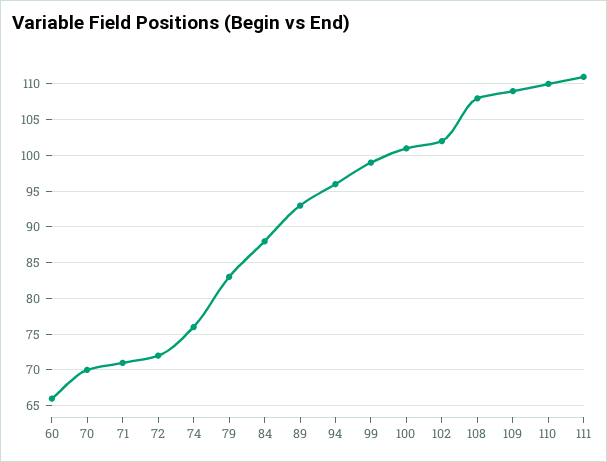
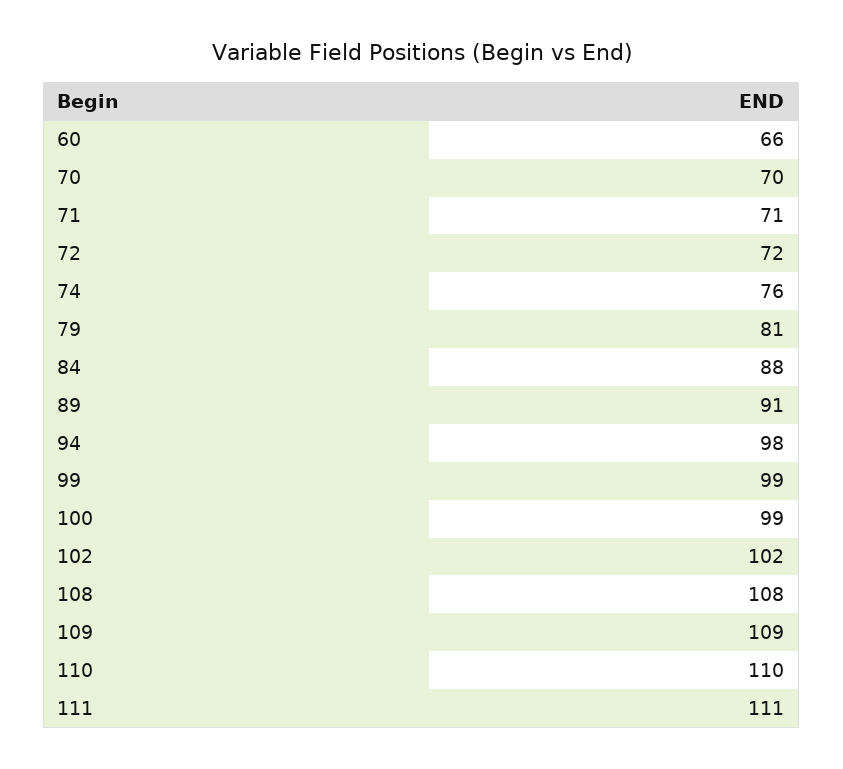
79: 83 -> 81
89: 93 -> 91
94: 96 -> 98
100: 101 -> 99

